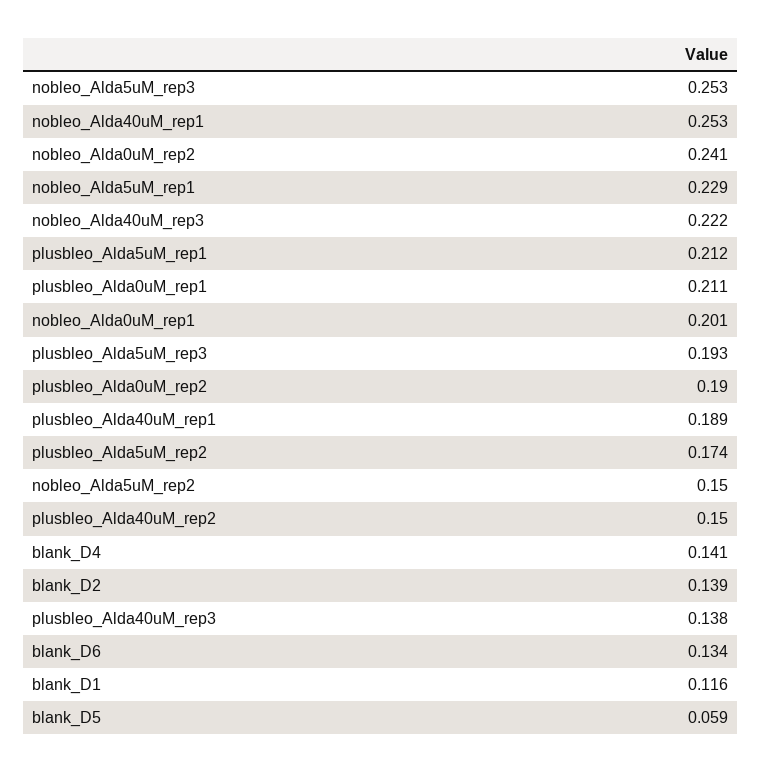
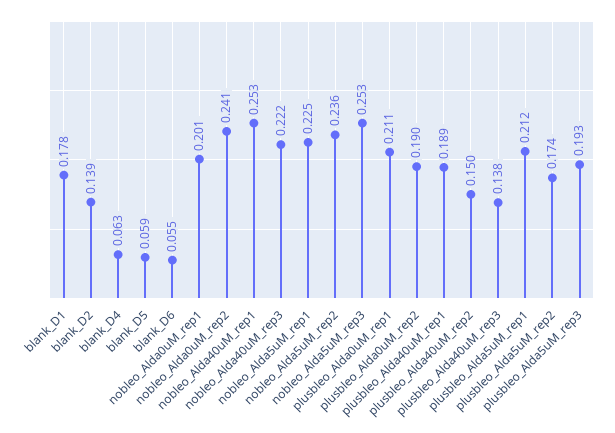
nobleo_Alda5uM_rep1: 0.229 -> 0.225
nobleo_Alda5uM_rep2: 0.15 -> 0.236
blank_D4: 0.141 -> 0.063
blank_D6: 0.134 -> 0.055
blank_D1: 0.116 -> 0.178

